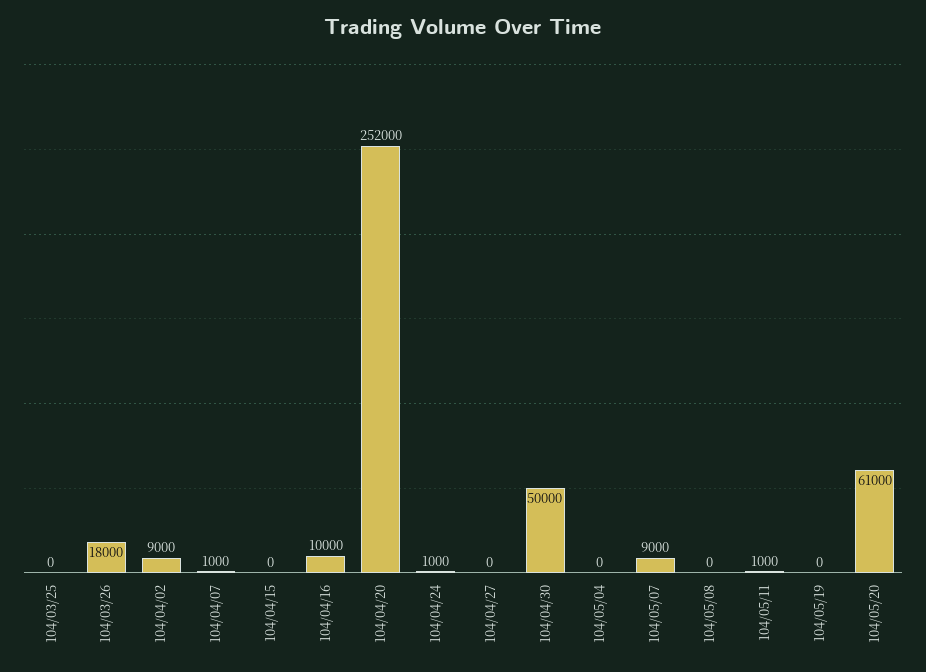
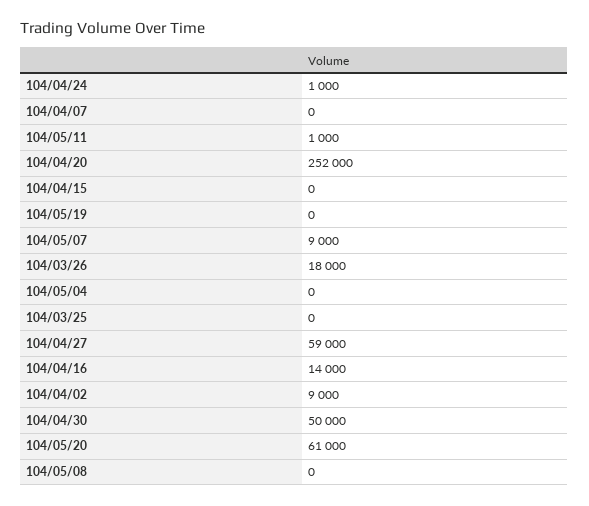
104/04/07: 1000 -> 0
104/04/16: 10000 -> 14000
104/04/27: 0 -> 59000

